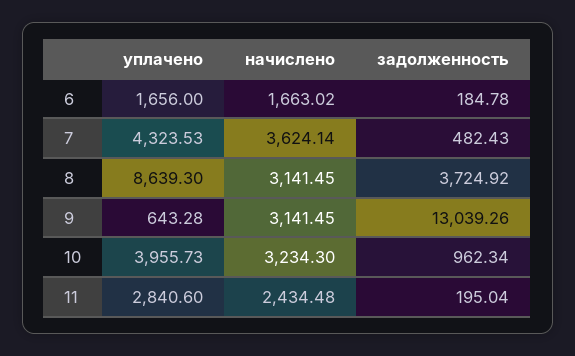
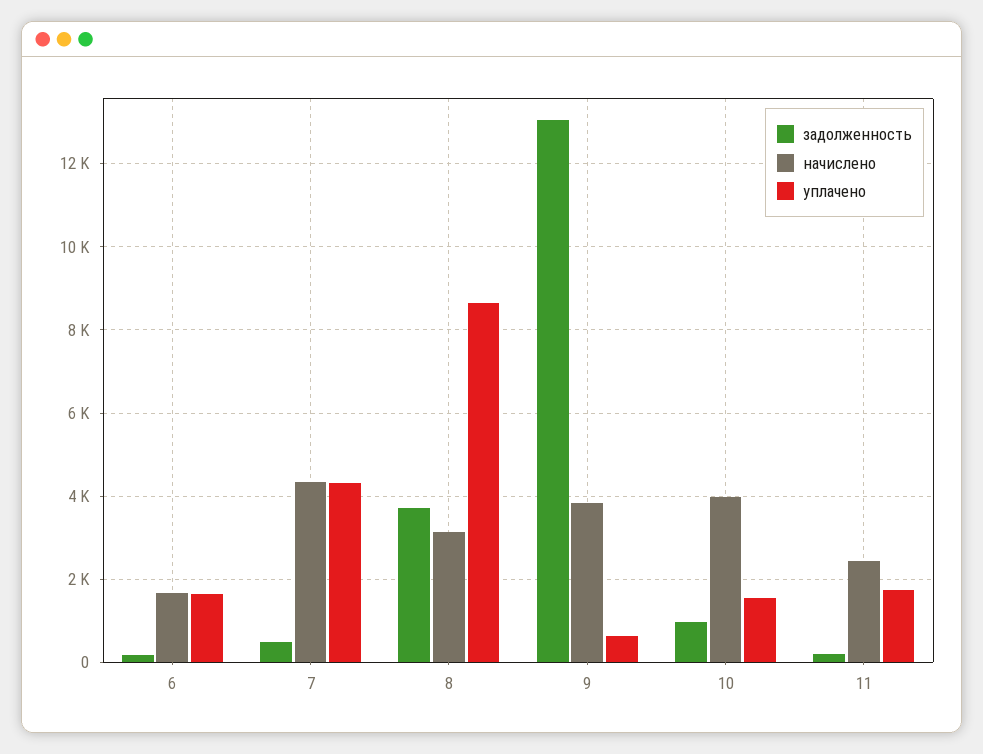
начислено, 7: 3624.14 -> 4400
начислено, 9: 3141.45 -> 3800
уплачено, 10: 3955.73 -> 1600
начислено, 10: 3234.3 -> 4000
уплачено, 11: 2840.6 -> 1800

